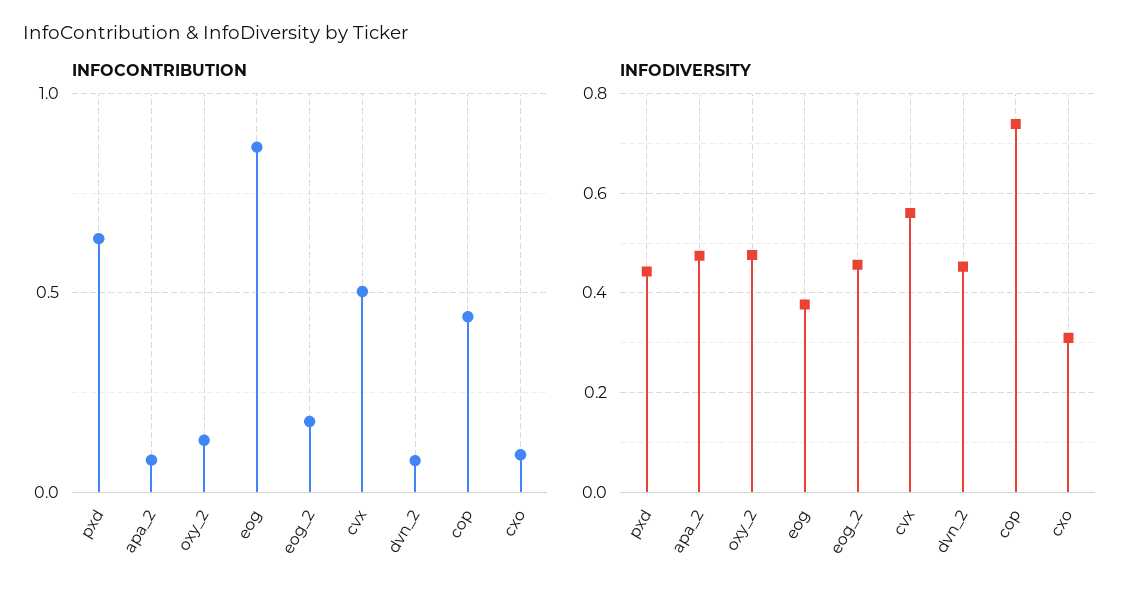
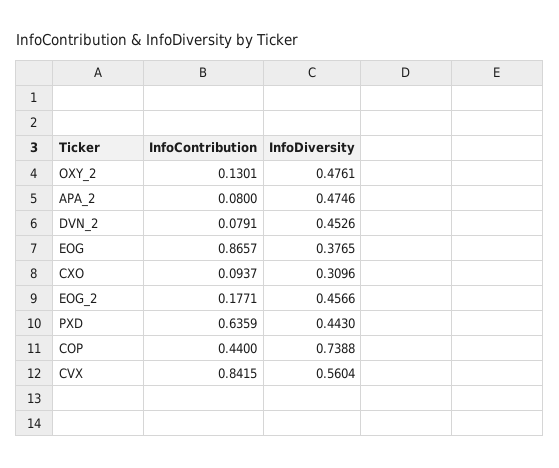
INFOCONTRIBUTION, cvx: 0.5 -> 0.8415

